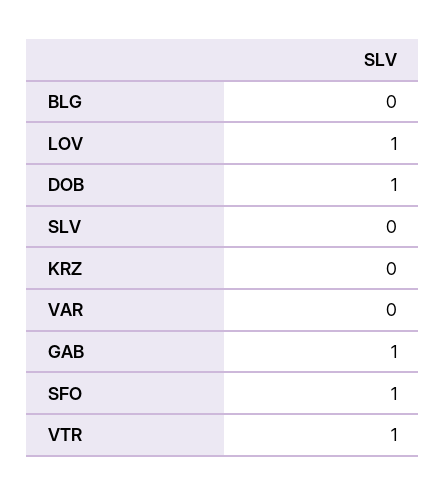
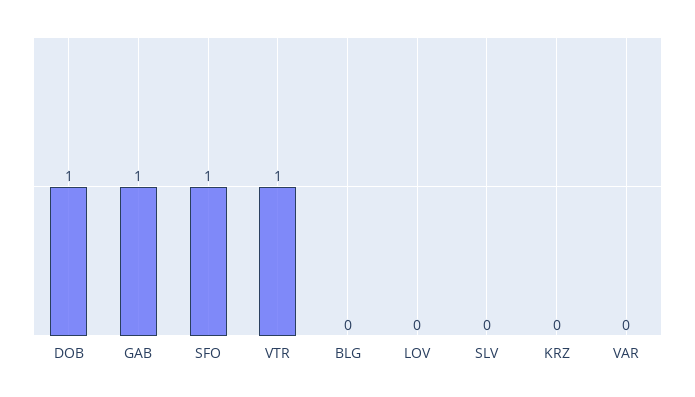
LOV: 1 -> 0

